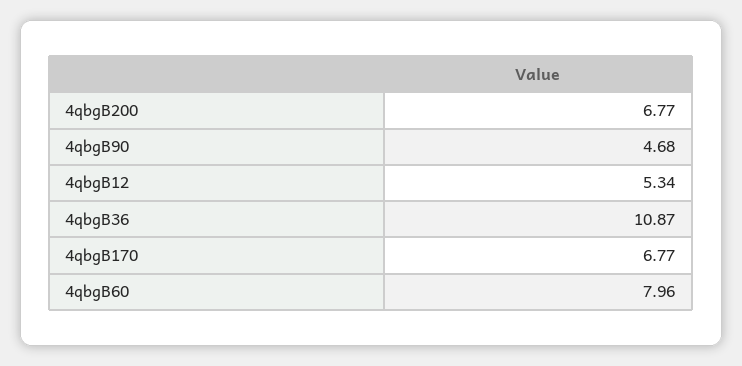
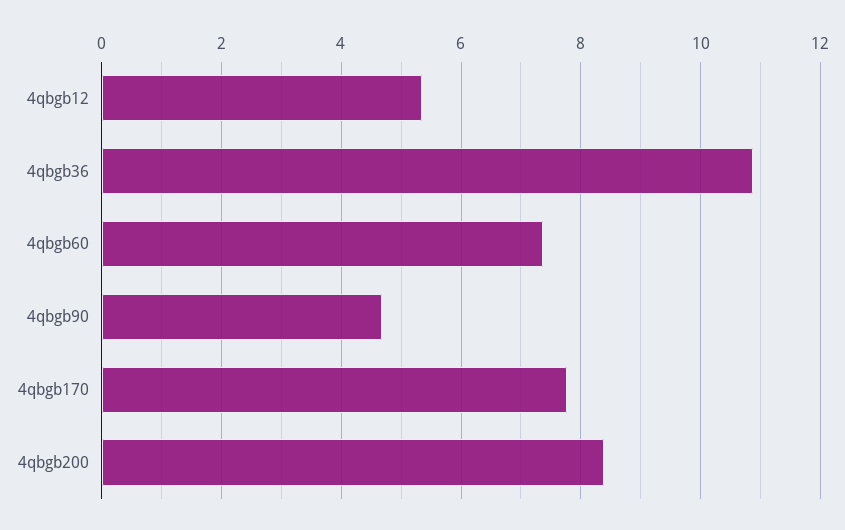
4qbgB200: 6.77 -> 8.4
4qbgB170: 6.77 -> 7.8
4qbgB60: 7.96 -> 7.4

